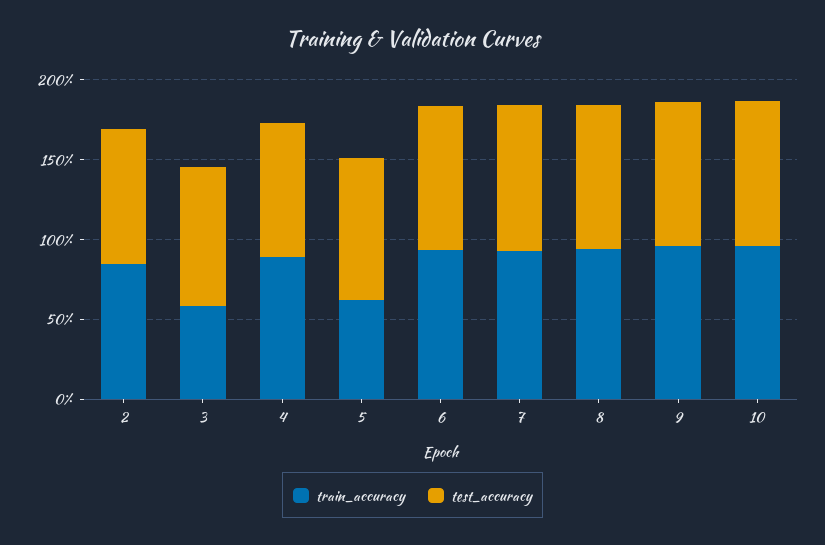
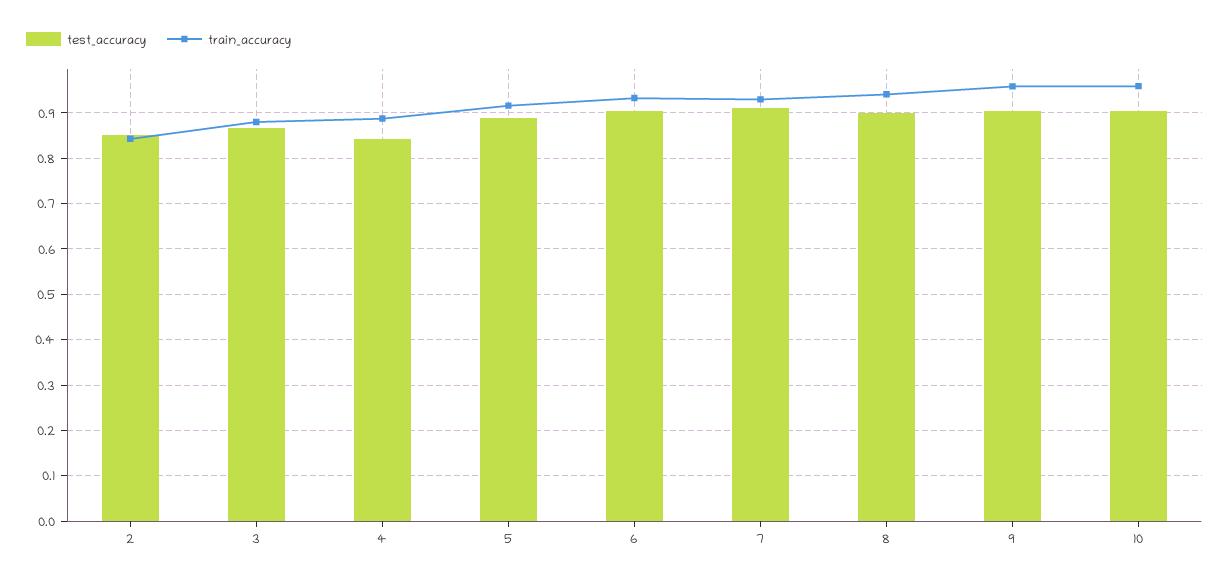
train_accuracy, 3: 0.6 -> 0.88
train_accuracy, 5: 0.6 -> 0.92

